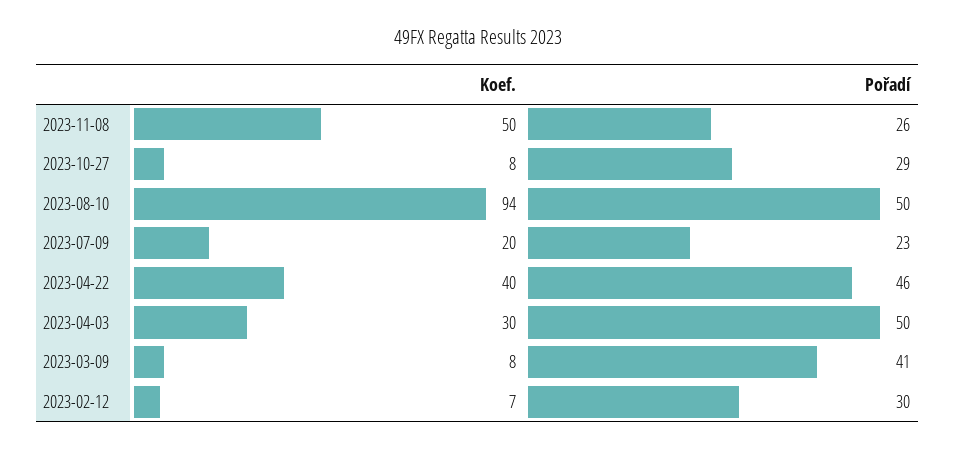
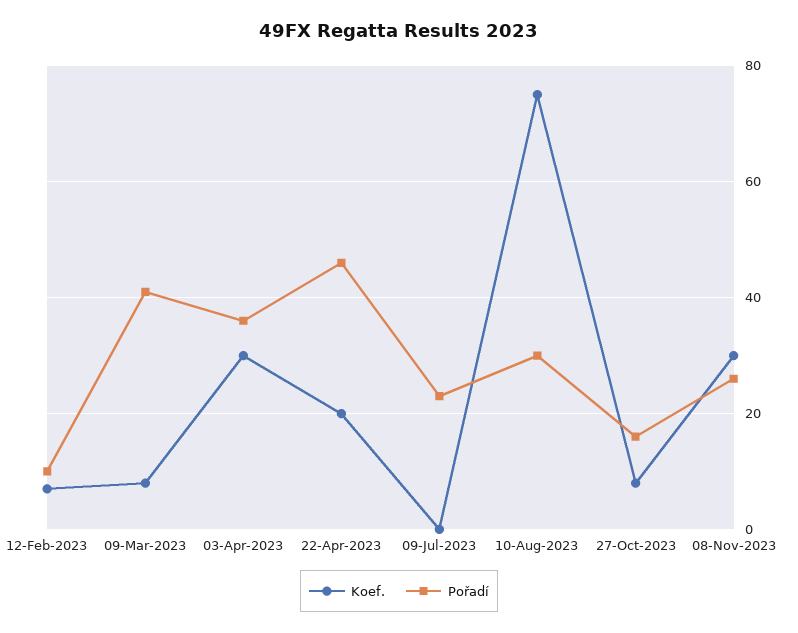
Koef., 2023-11-08: 50 -> 30
Pořadí, 2023-10-27: 29 -> 15
Koef., 2023-08-10: 94 -> 75
Pořadí, 2023-08-10: 50 -> 30
Koef., 2023-07-09: 20 -> 0
Koef., 2023-04-22: 40 -> 20
Pořadí, 2023-04-03: 50 -> 35
Pořadí, 2023-02-12: 30 -> 10

